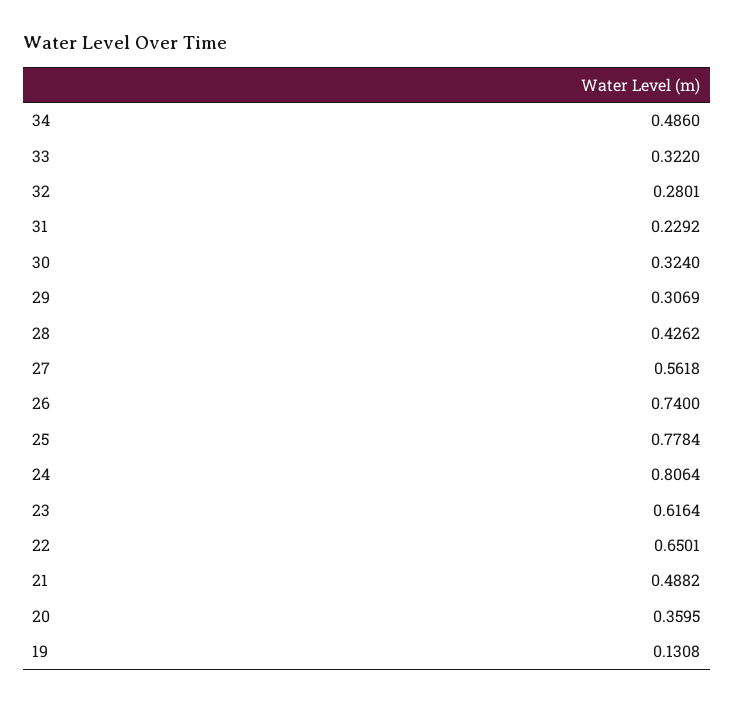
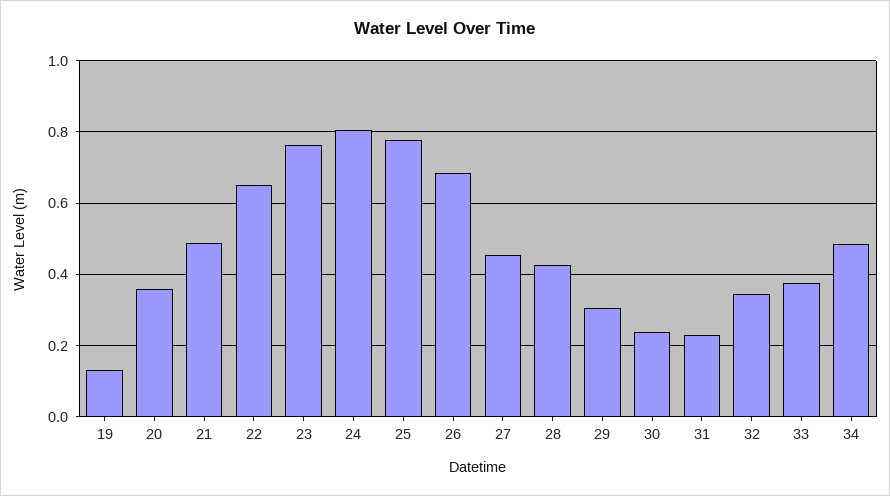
33: 0.322 -> 0.38
32: 0.2801 -> 0.34
30: 0.324 -> 0.24
27: 0.5618 -> 0.46
26: 0.74 -> 0.68
23: 0.6164 -> 0.76

